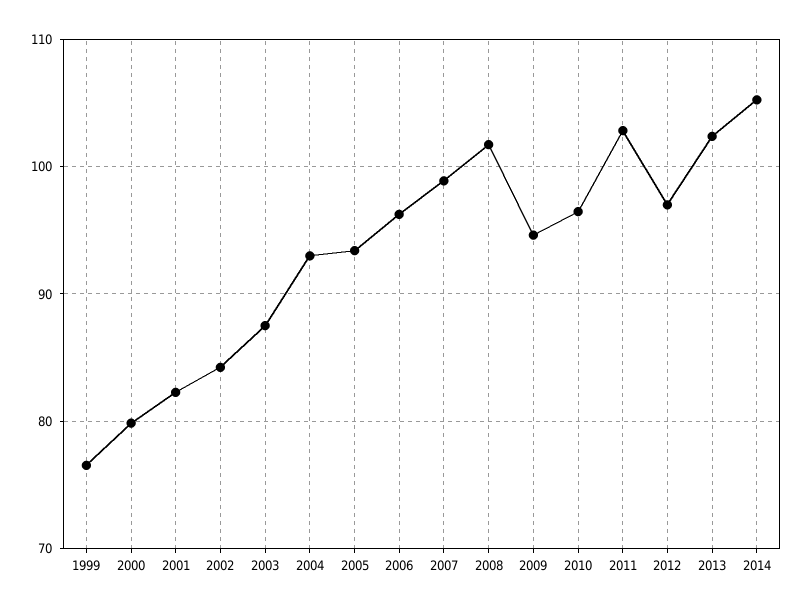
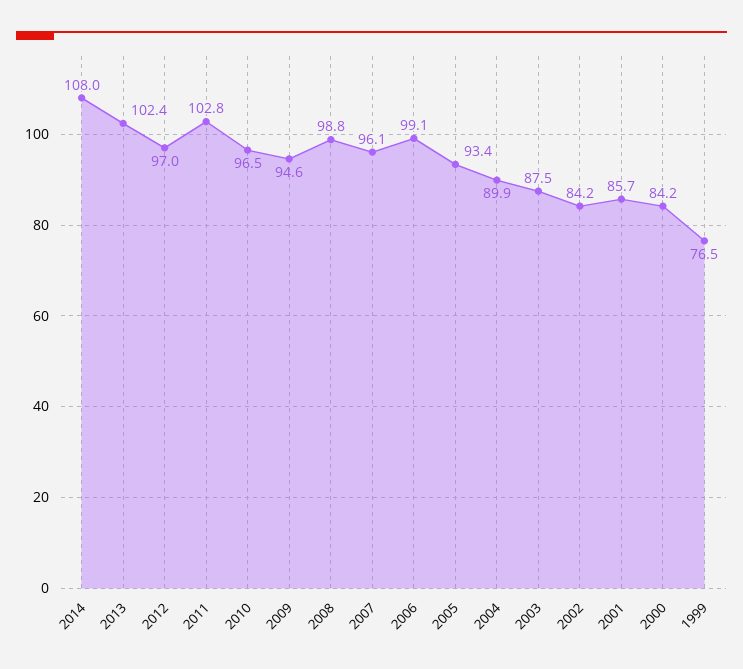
2000: 80 -> 84.2
2001: 82 -> 85.7
2004: 93 -> 89.9
2006: 96 -> 99.1
2007: 99 -> 96.1
2008: 102 -> 98.8
2014: 105 -> 108

